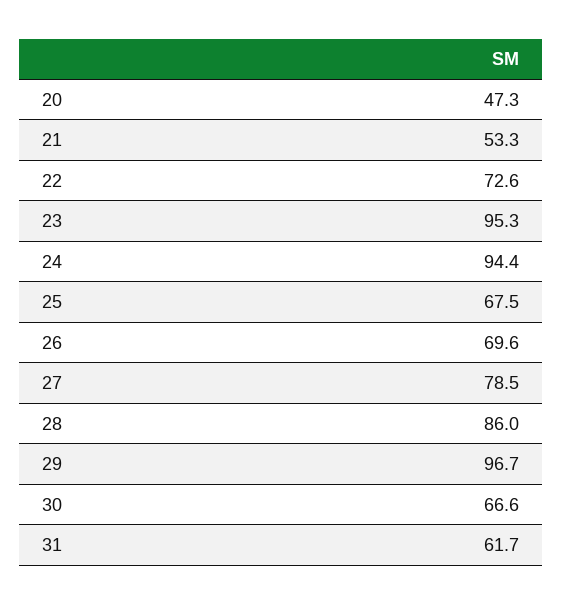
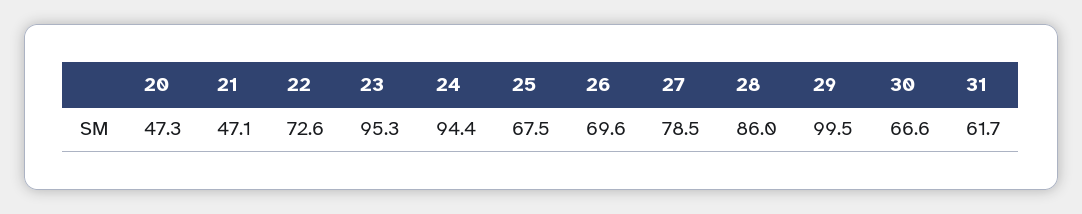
21: 53.3 -> 47.1
29: 96.7 -> 99.5

